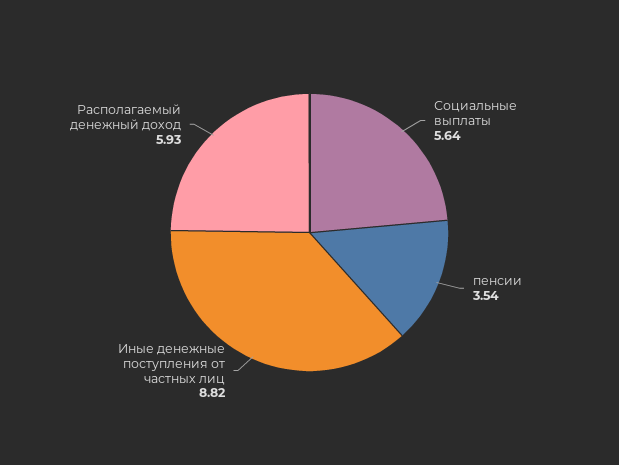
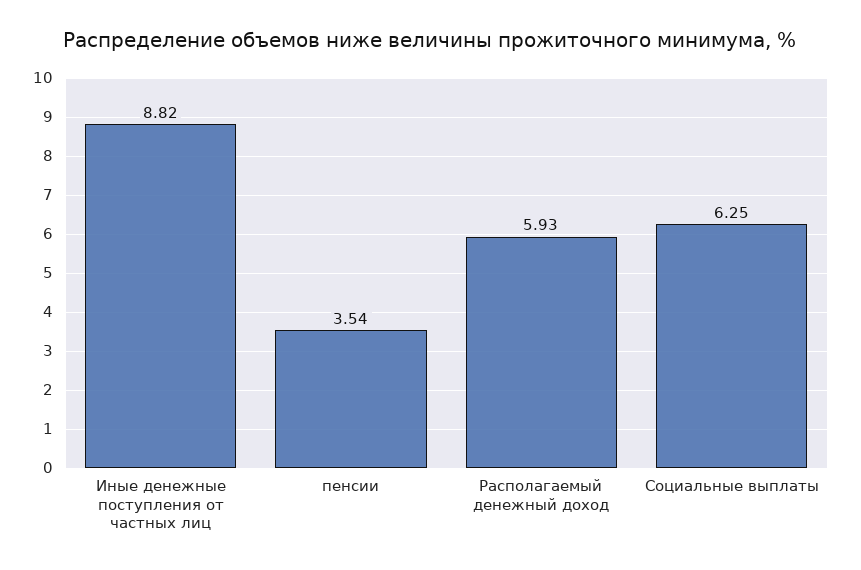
Социальные выплаты: 5.64 -> 6.25

